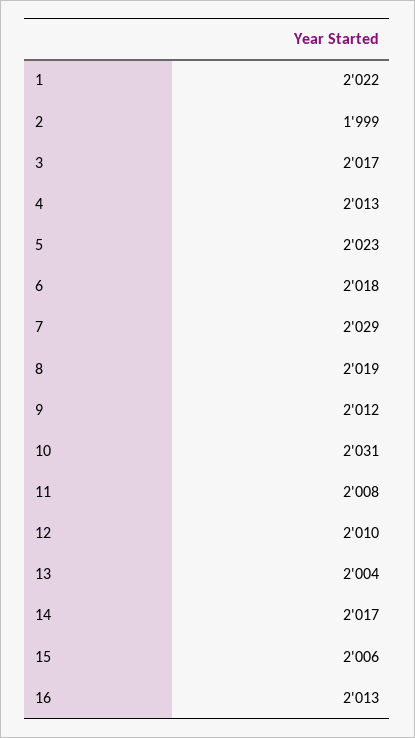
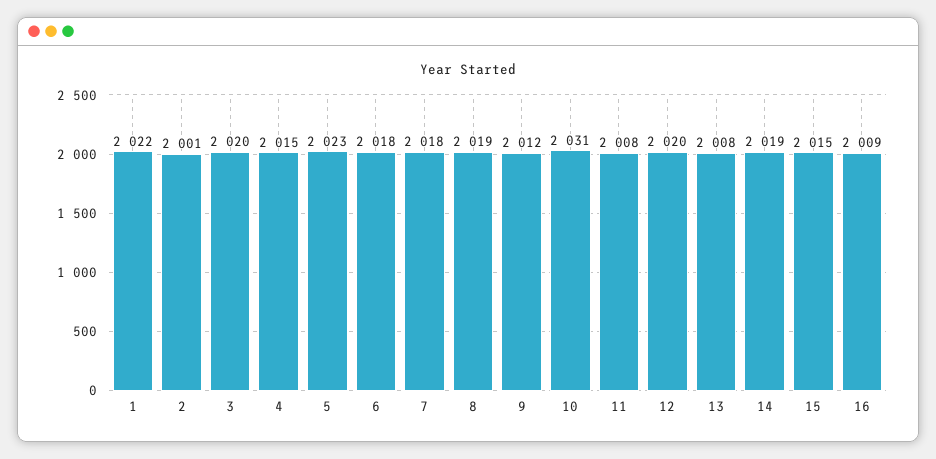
2: 1999 -> 2001
3: 2017 -> 2020
4: 2013 -> 2015
7: 2029 -> 2018
12: 2010 -> 2020
13: 2004 -> 2008
14: 2017 -> 2019
15: 2006 -> 2015
16: 2013 -> 2009

